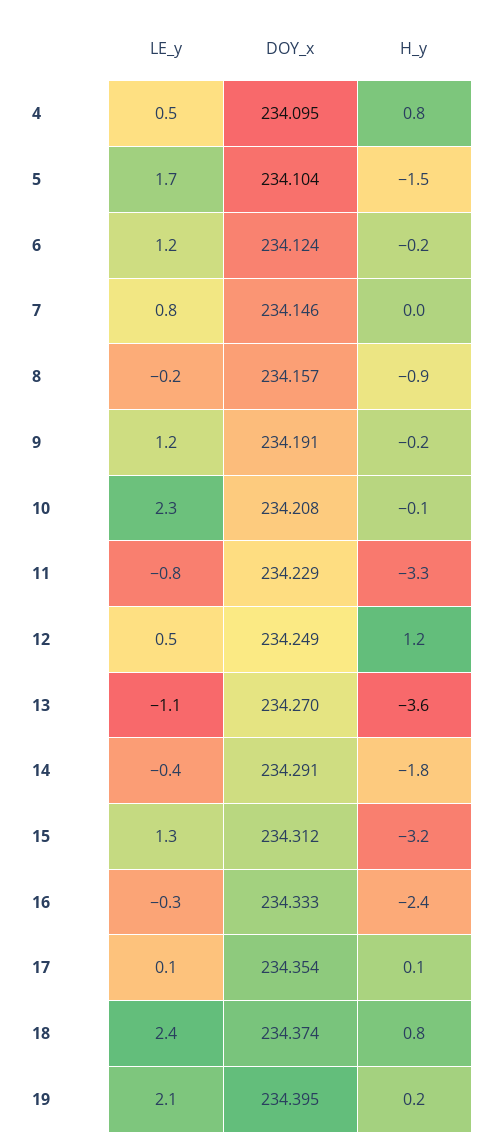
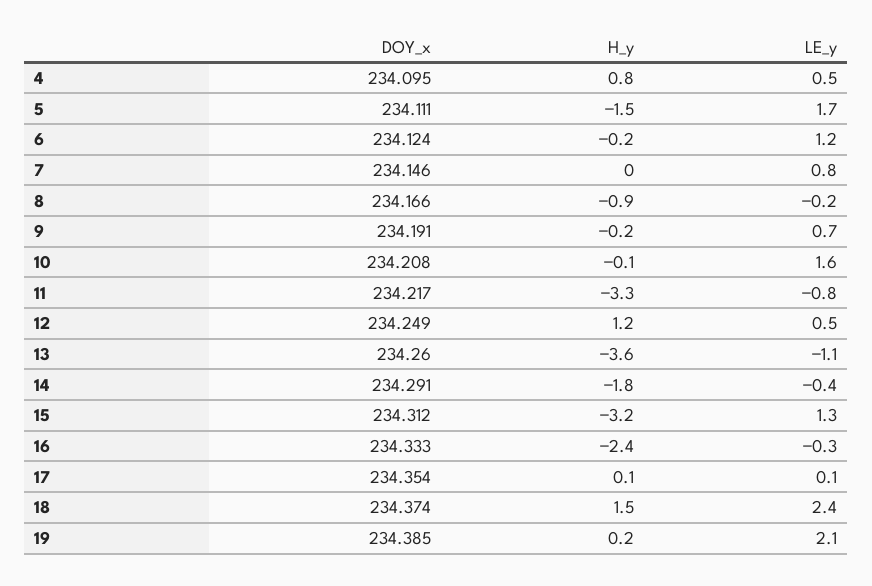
DOY_x, 5: 234.104 -> 234.111
DOY_x, 8: 234.157 -> 234.166
LE_y, 9: 1.2 -> 0.7
LE_y, 10: 2.3 -> 1.6
DOY_x, 11: 234.229 -> 234.217
DOY_x, 13: 234.27 -> 234.26
H_y, 18: 0.8 -> 1.5
DOY_x, 19: 234.395 -> 234.385

